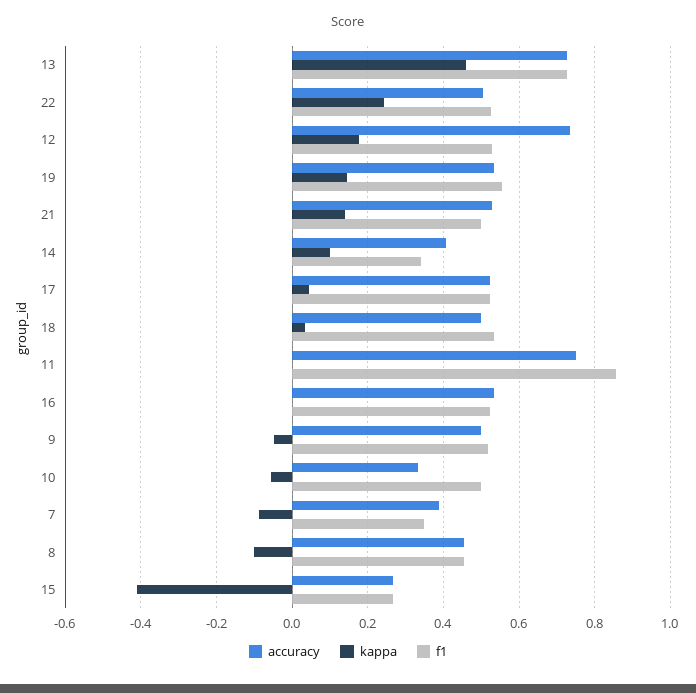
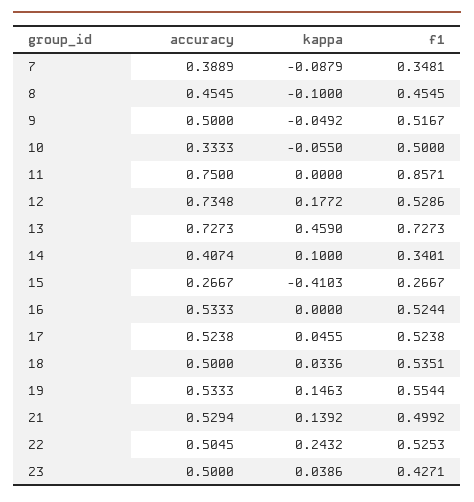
accuracy, 23: none -> 0.5
kappa, 23: none -> 0.0386
f1, 23: none -> 0.4271

